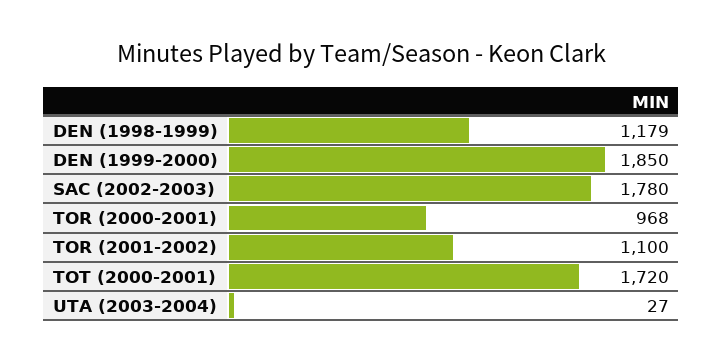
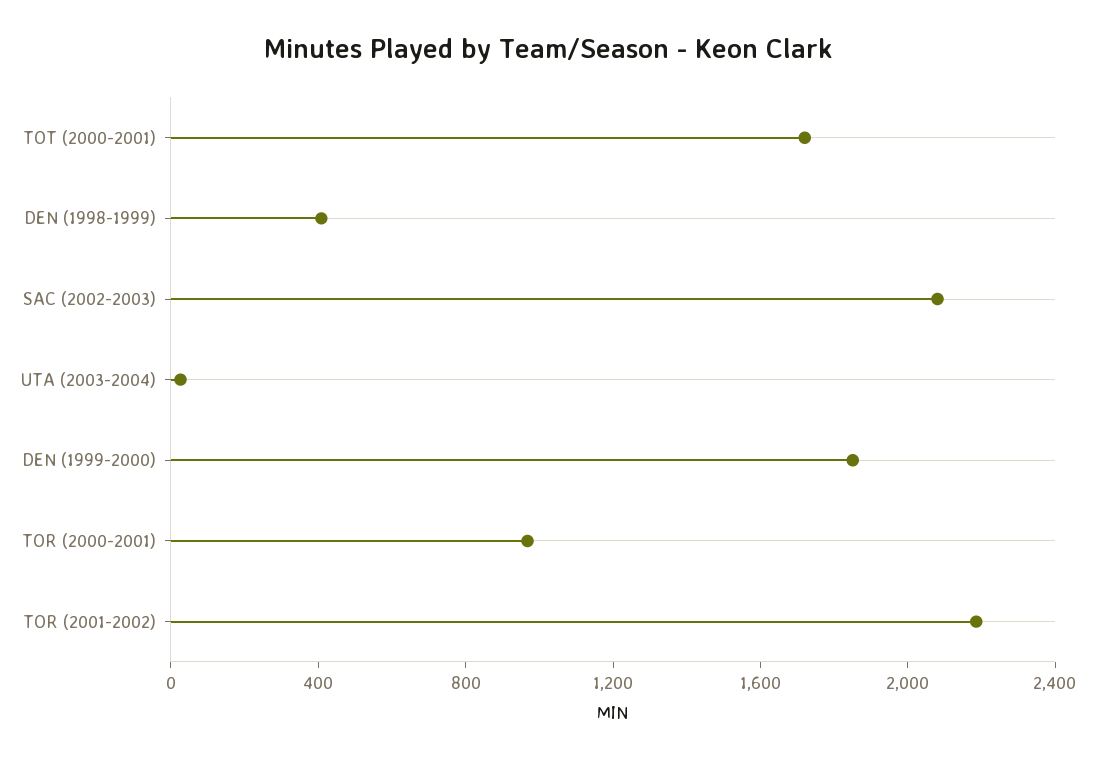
DEN (1998-1999): 1179 -> 400
SAC (2002-2003): 1780 -> 2100
TOR (2001-2002): 1100 -> 2200

